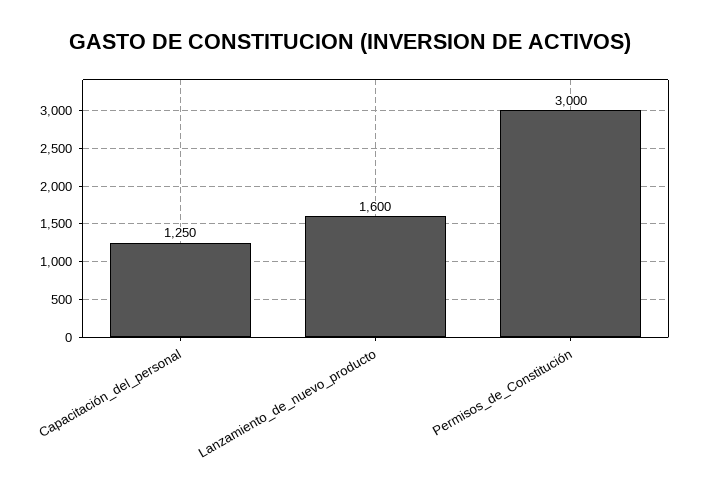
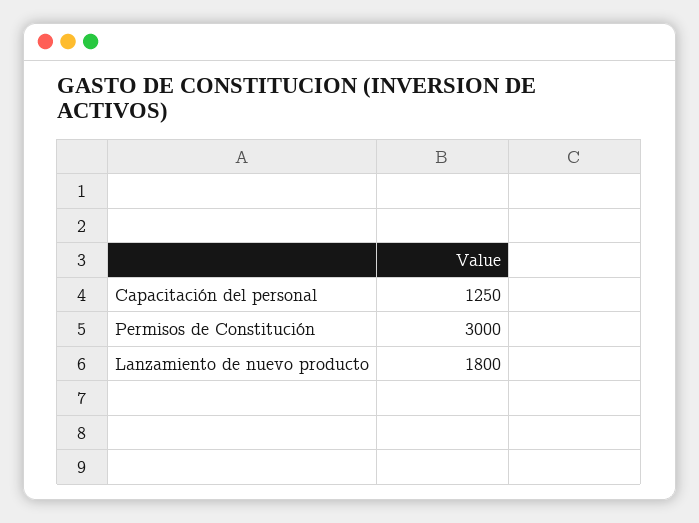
Lanzamiento_de_nuevo_producto: 1600 -> 1800

